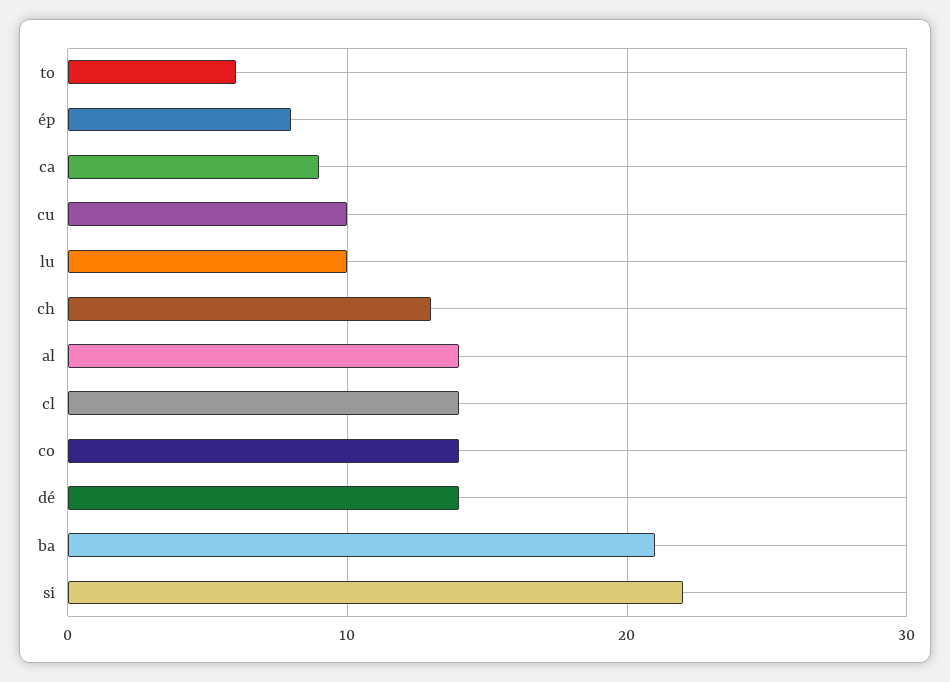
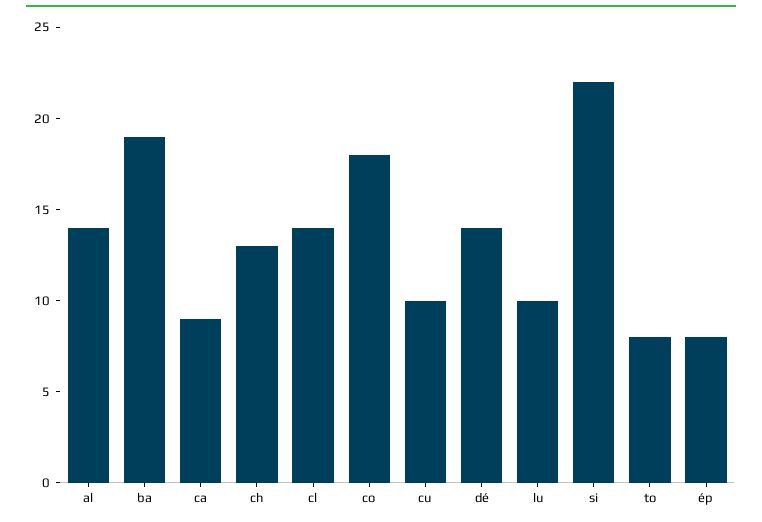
to: 6 -> 8
co: 14 -> 18
ba: 21 -> 19

